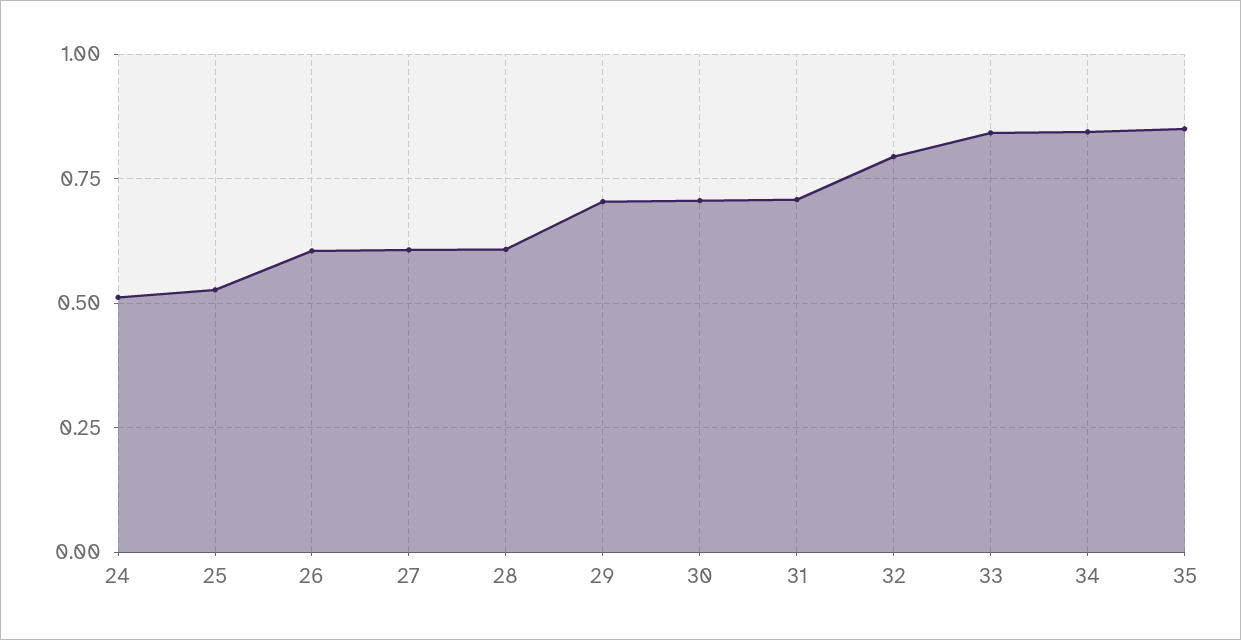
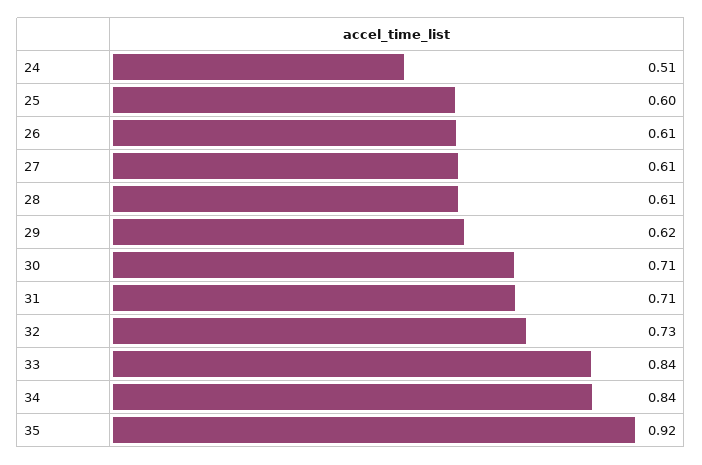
25: 0.525 -> 0.6
29: 0.7 -> 0.62
32: 0.8 -> 0.73
35: 0.85 -> 0.92

